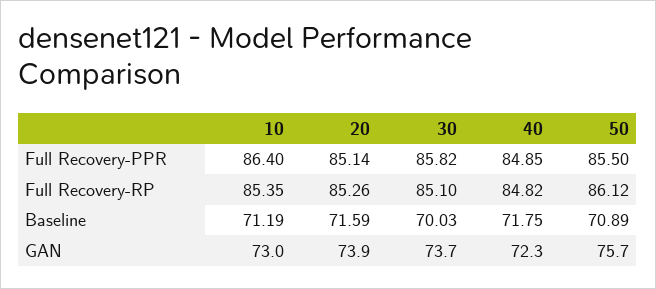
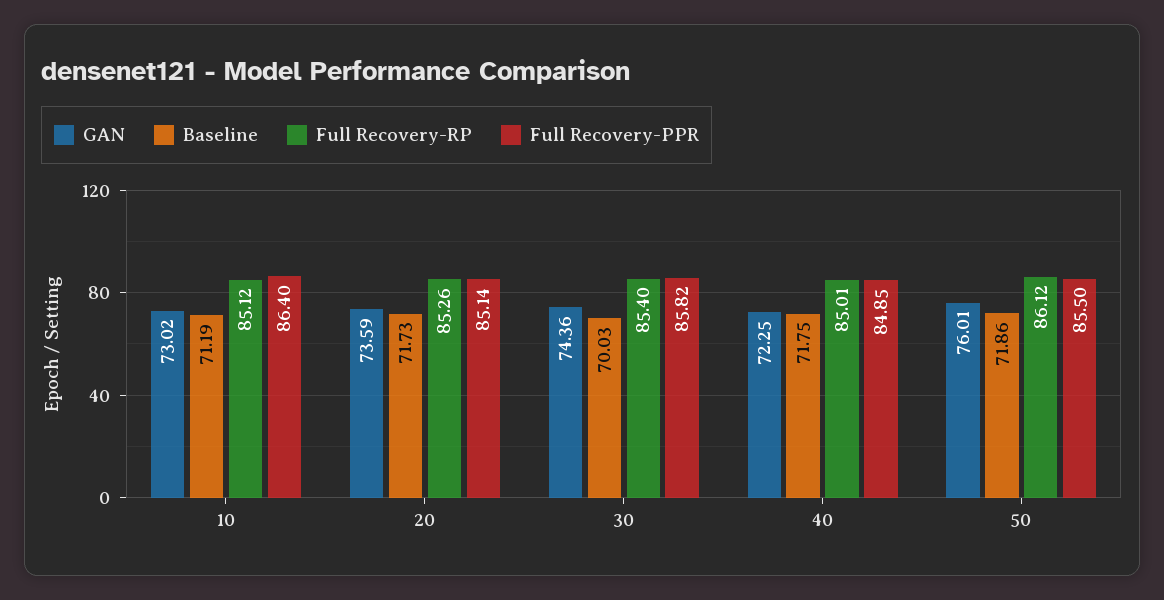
Full Recovery-RP, 10: 85.35 -> 85.12
Full Recovery-RP, 30: 85.1 -> 85.4
Full Recovery-RP, 40: 84.82 -> 85.01
Baseline, 20: 71.59 -> 71.73
Baseline, 50: 70.89 -> 71.86
GAN, 20: 73.9 -> 73.59
GAN, 30: 73.7 -> 74.36
GAN, 50: 75.7 -> 76.01

